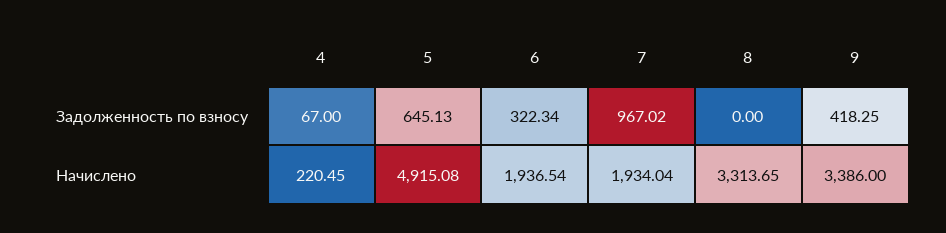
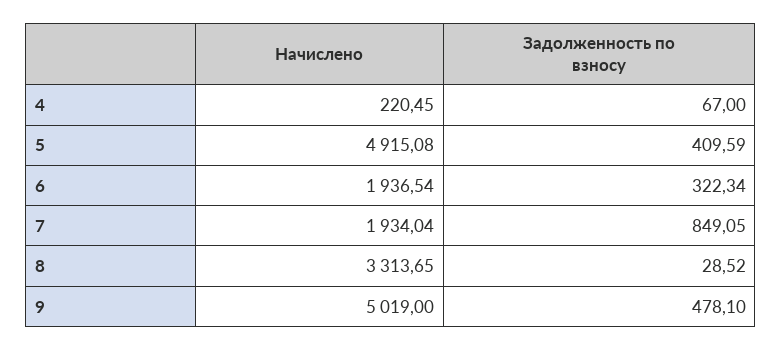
5, Задолженность по взносу: 645.13 -> 409.59
7, Задолженность по взносу: 967.02 -> 849.05
8, Задолженность по взносу: 0 -> 28.52
9, Задолженность по взносу: 418.25 -> 478.1
9, Начислено: 3386 -> 5019

